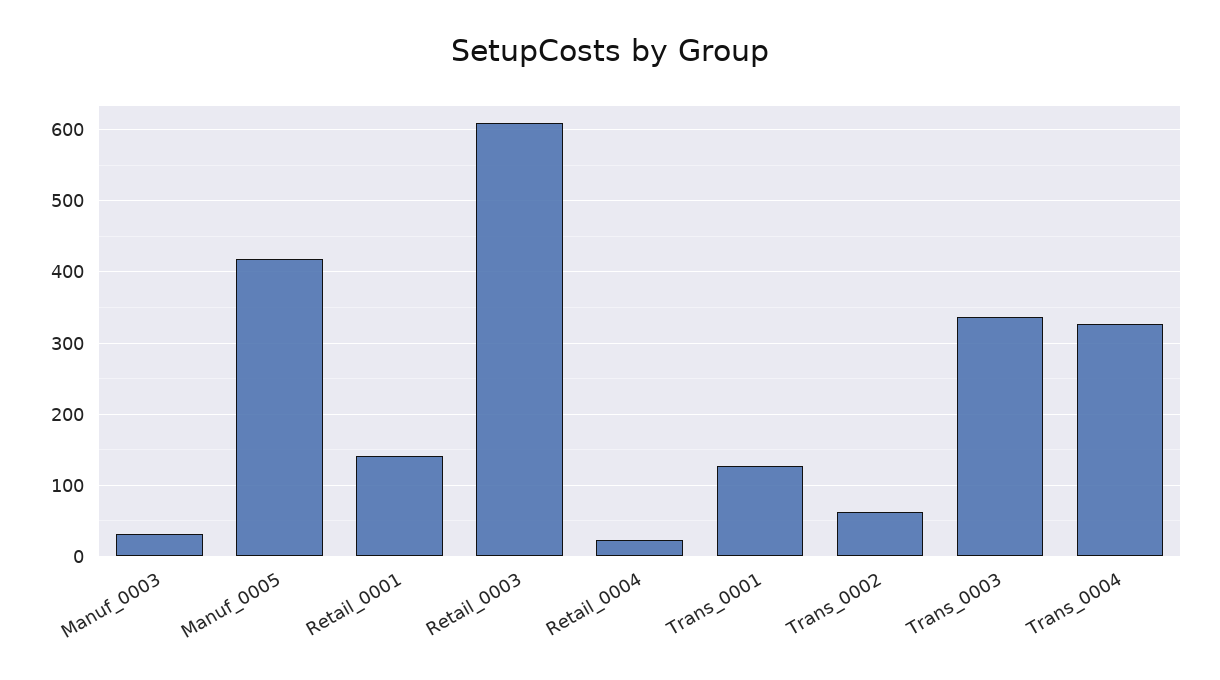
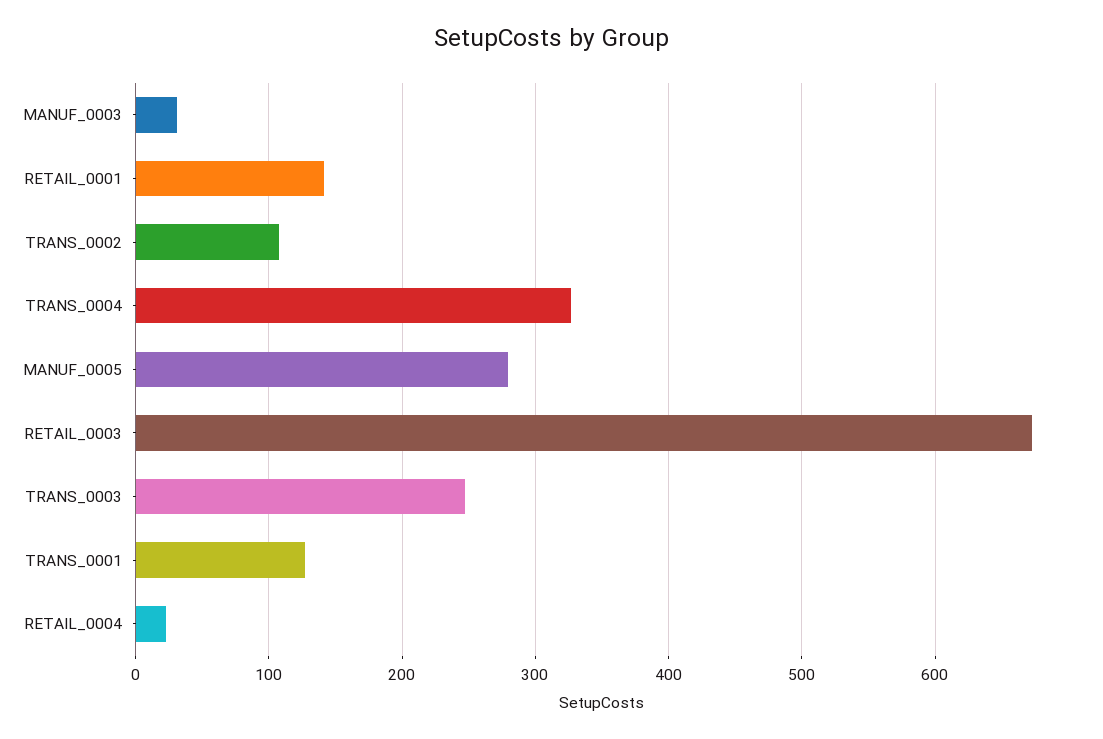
Manuf_0005: 420 -> 280
Retail_0003: 610 -> 670
Trans_0002: 60 -> 110
Trans_0003: 340 -> 250

